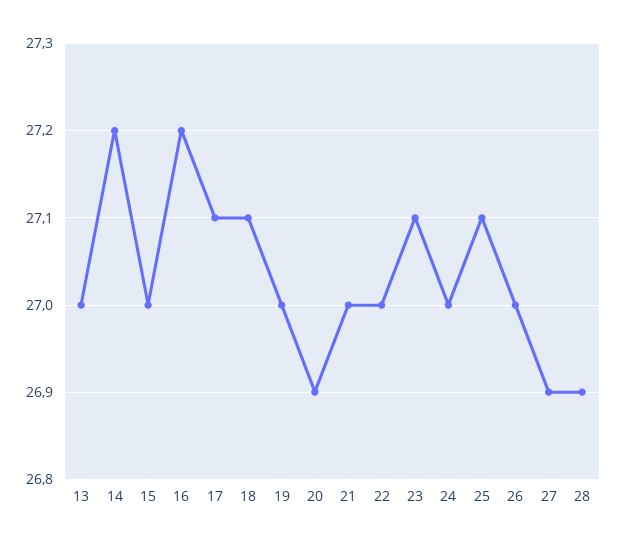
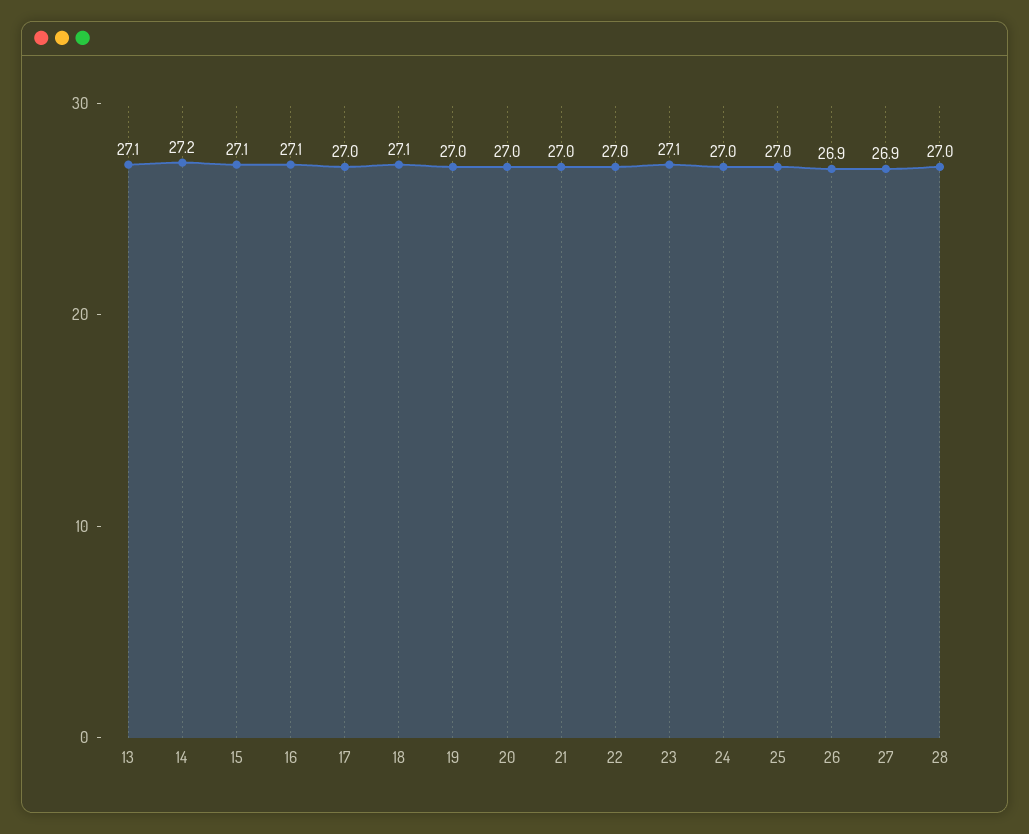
13: 27 -> 27.1
15: 27 -> 27.1
16: 27.2 -> 27.1
17: 27.1 -> 27
20: 26.9 -> 27
25: 27.1 -> 27
26: 27 -> 26.9
28: 26.9 -> 27

